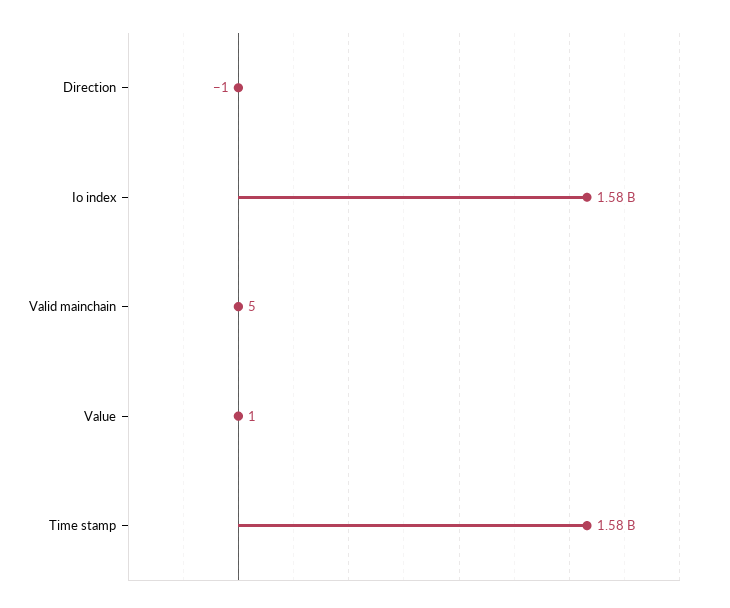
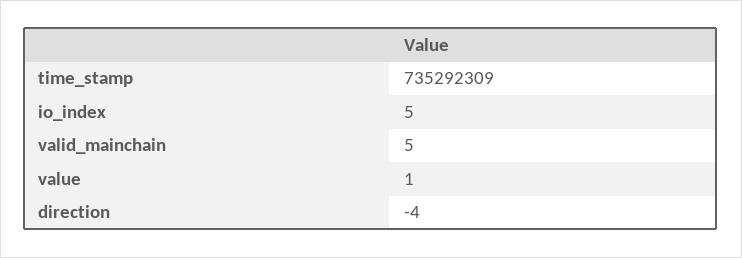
Direction: -1 -> -4
Io index: 1580000000 -> 5
Time stamp: 1580000000 -> 735292309

